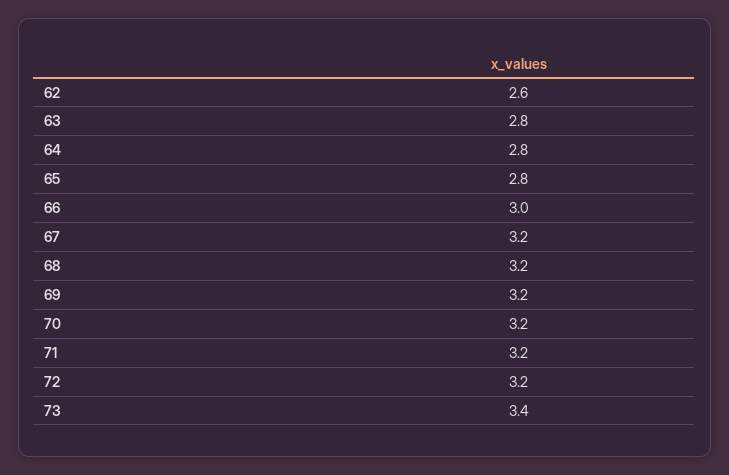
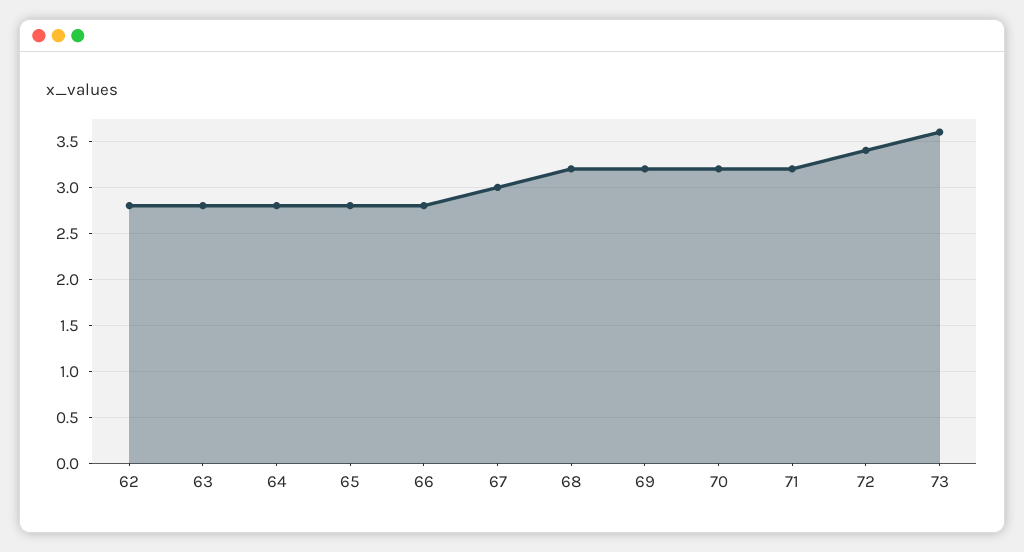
62: 2.6 -> 2.8
66: 3 -> 2.8
67: 3.2 -> 3
72: 3.2 -> 3.4
73: 3.4 -> 3.6

